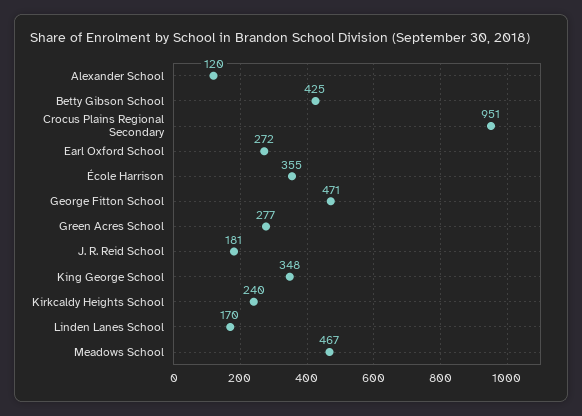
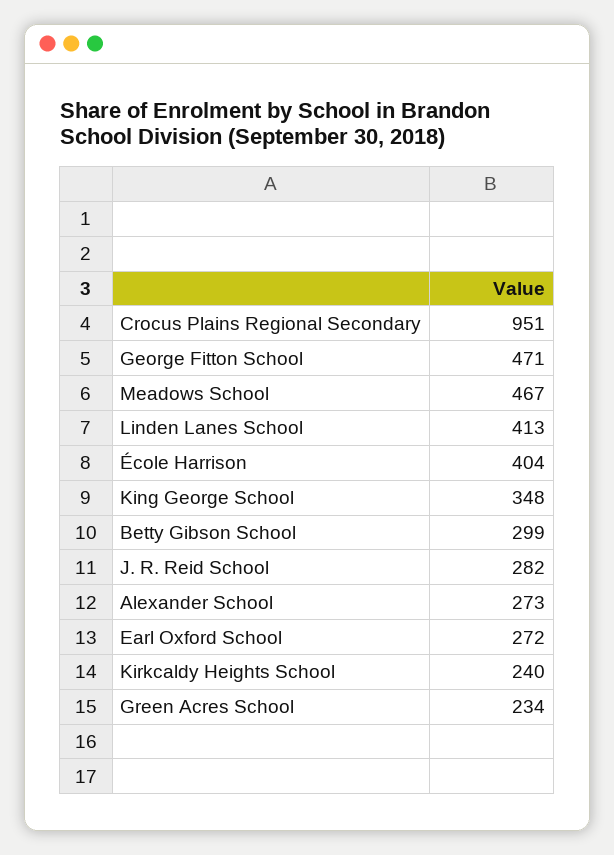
Alexander School: 120 -> 273
Betty Gibson School: 425 -> 299
École Harrison: 355 -> 404
Green Acres School: 277 -> 234
J. R. Reid School: 181 -> 282
Linden Lanes School: 170 -> 413

